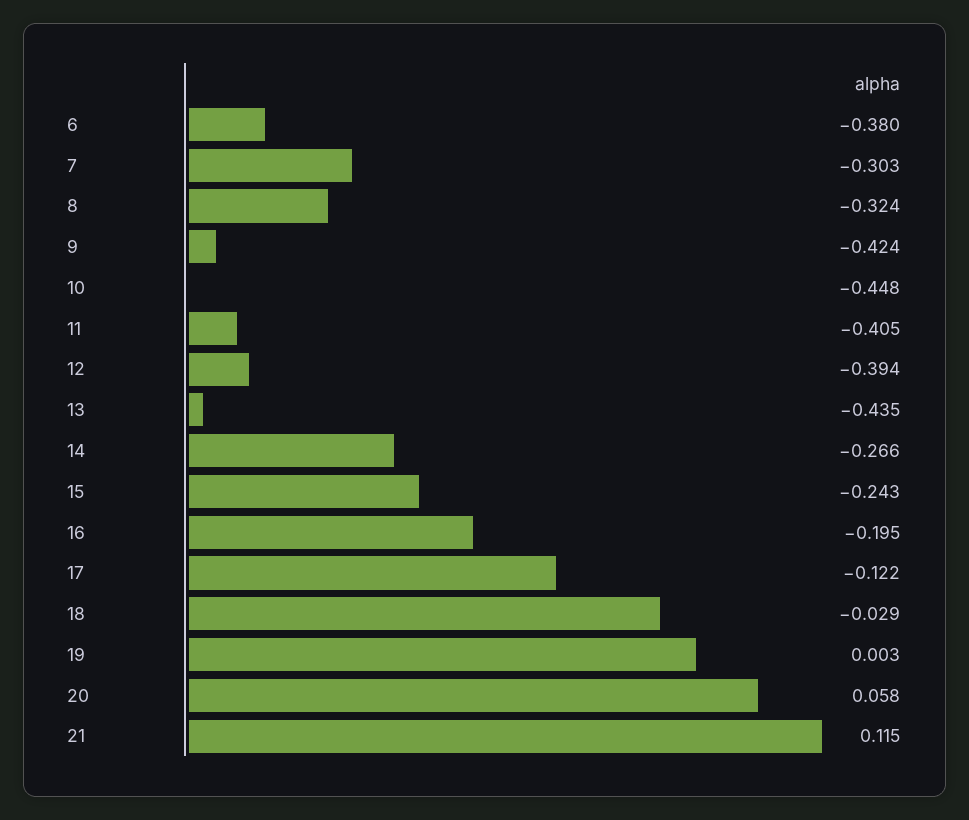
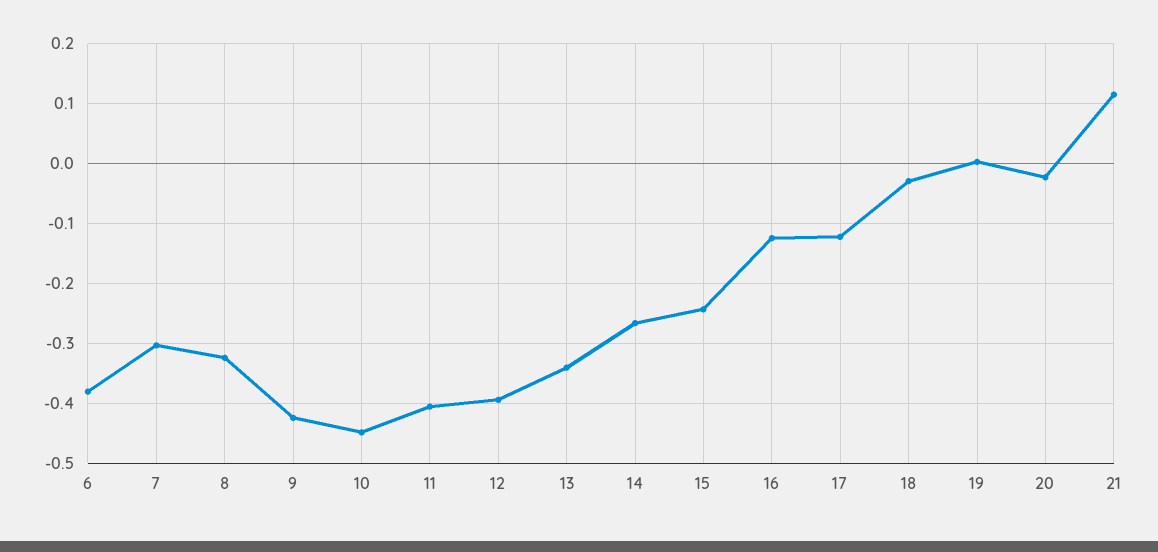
13: -0.435 -> -0.34
16: -0.195 -> -0.12
20: 0.058 -> -0.02

